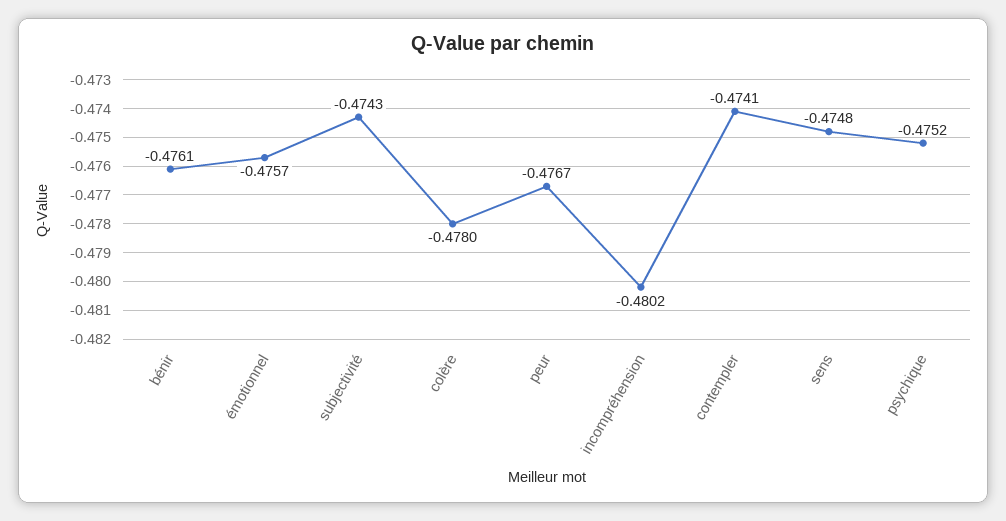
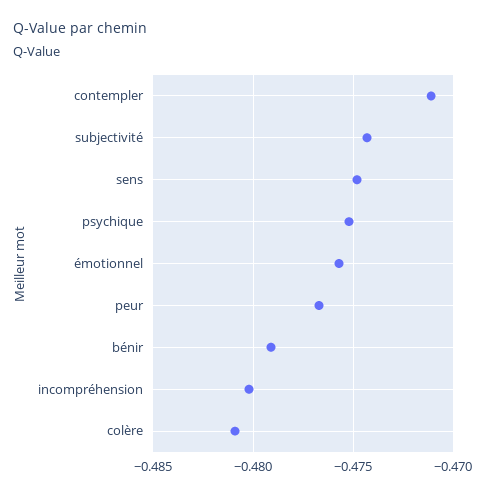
bénir: -0.4761 -> -0.479
colère: -0.478 -> -0.481
contempler: -0.4741 -> -0.471

